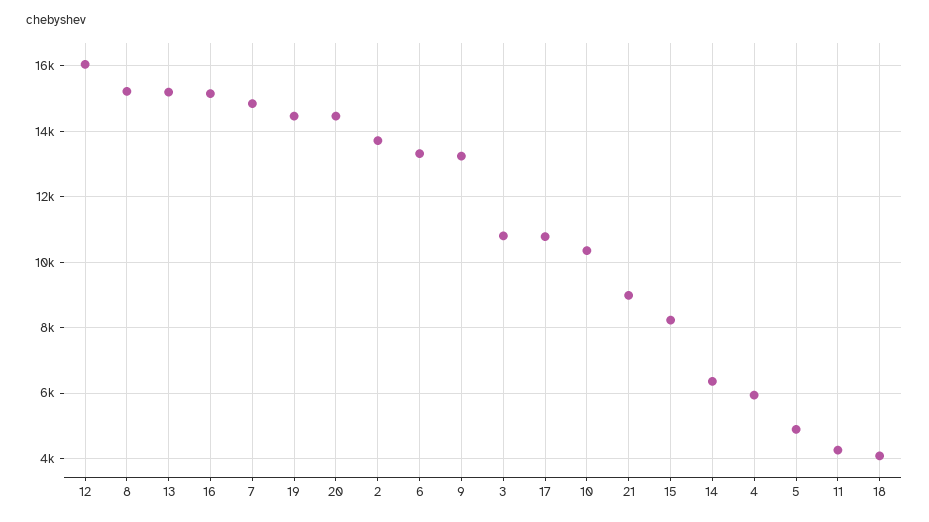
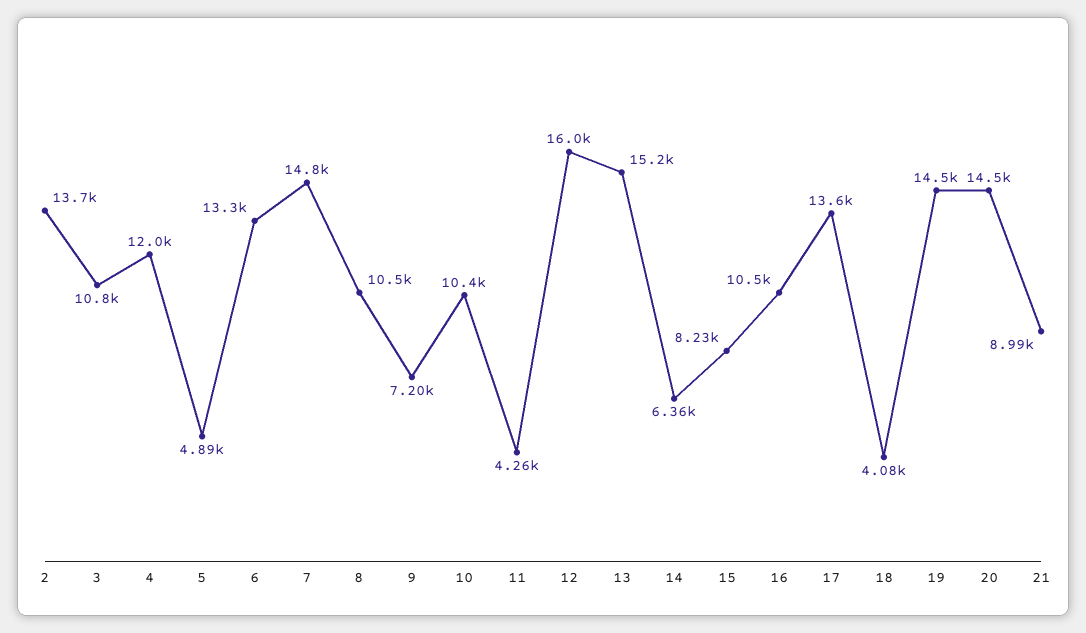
8: 15200 -> 10500
16: 15200 -> 10500
9: 13200 -> 7200
17: 10800 -> 13600
4: 6000 -> 12000

